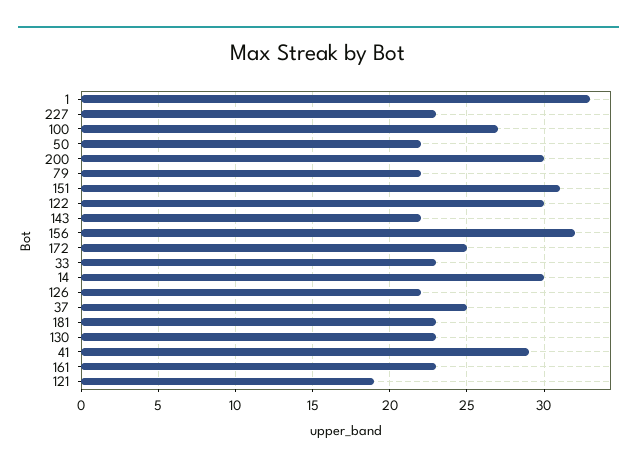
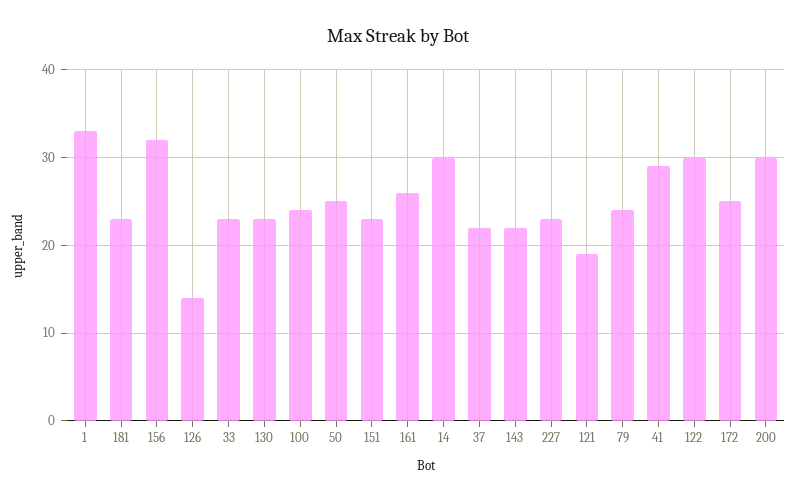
100: 27 -> 24
50: 22 -> 25
79: 22 -> 24
151: 31 -> 23
126: 22 -> 14
37: 25 -> 22
161: 23 -> 26

